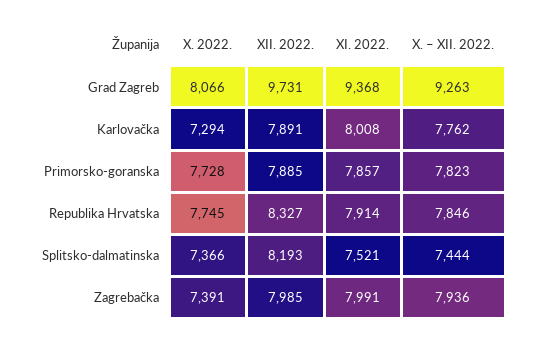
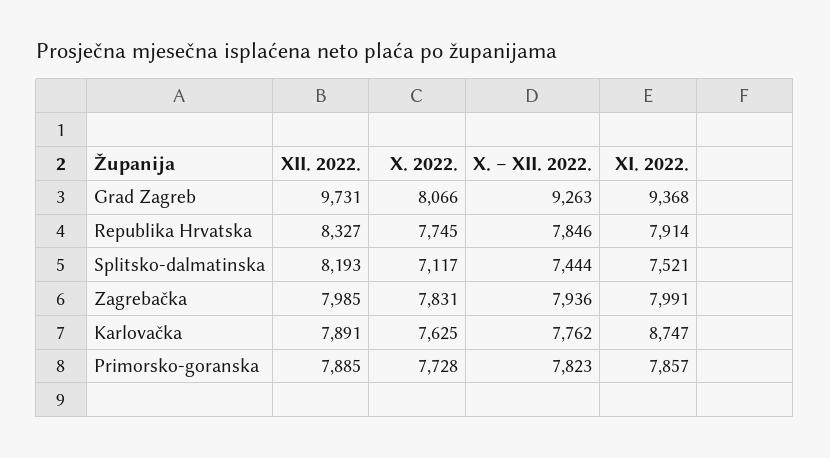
X. 2022., Karlovačka: 7294 -> 7625
XI. 2022., Karlovačka: 8008 -> 8747
X. 2022., Splitsko-dalmatinska: 7366 -> 7117
X. 2022., Zagrebačka: 7391 -> 7831

